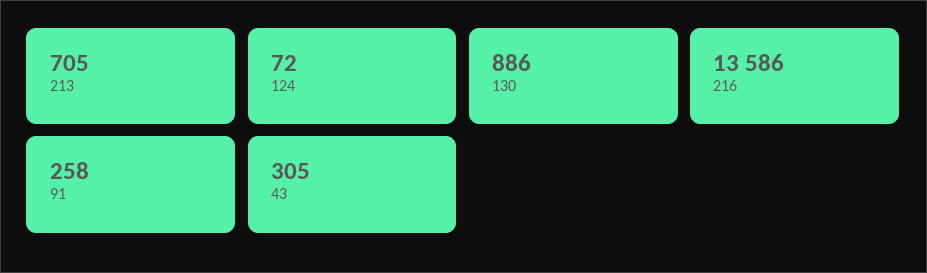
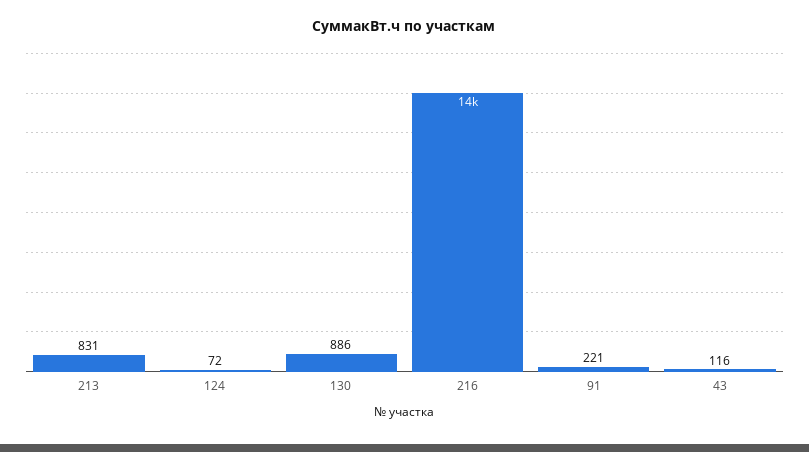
213: 705 -> 831
91: 258 -> 221
43: 305 -> 116

